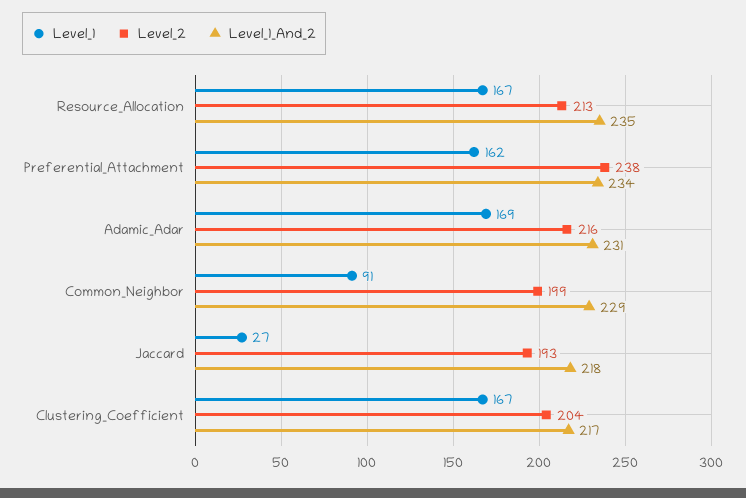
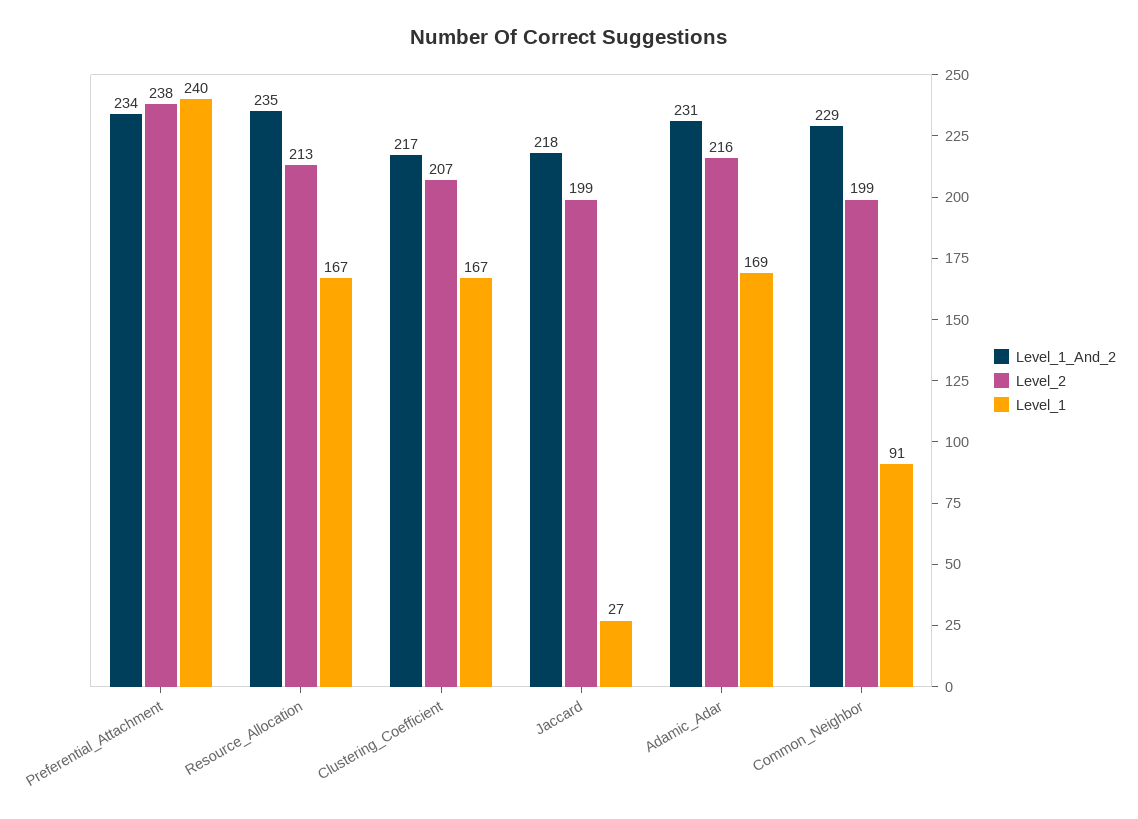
Level_1, Preferential_Attachment: 162 -> 240
Level_2, Jaccard: 193 -> 199
Level_2, Clustering_Coefficient: 204 -> 207

